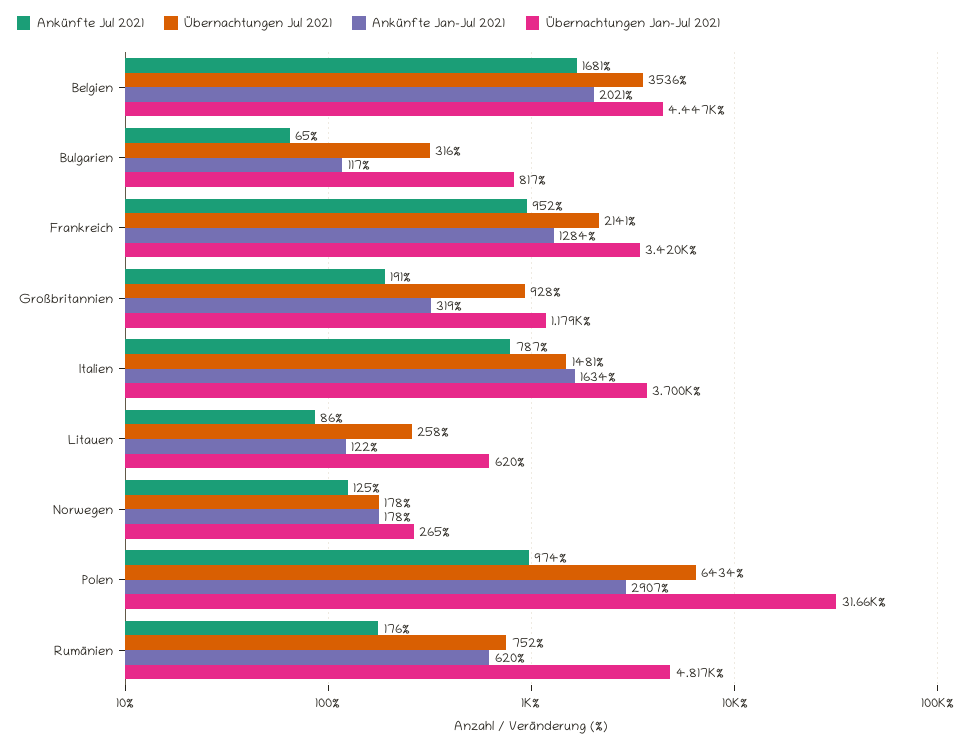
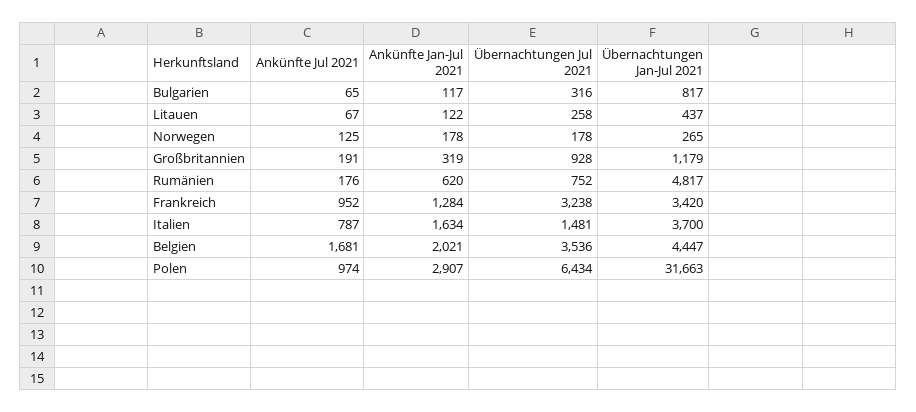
Übernachtungen Jul 2021, Frankreich: 2141 -> 3238
Ankünfte Jul 2021, Litauen: 86 -> 67
Übernachtungen Jan-Jul 2021, Litauen: 620 -> 437

